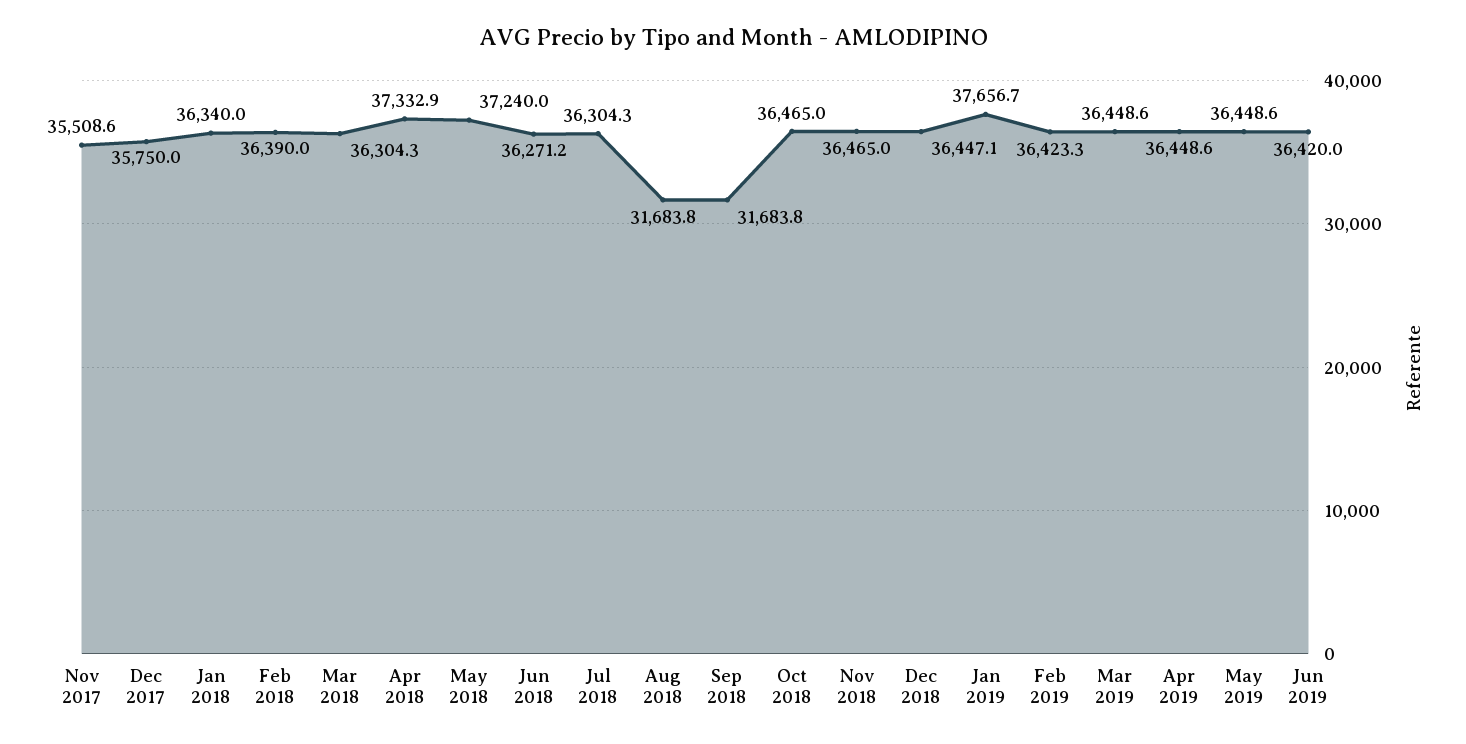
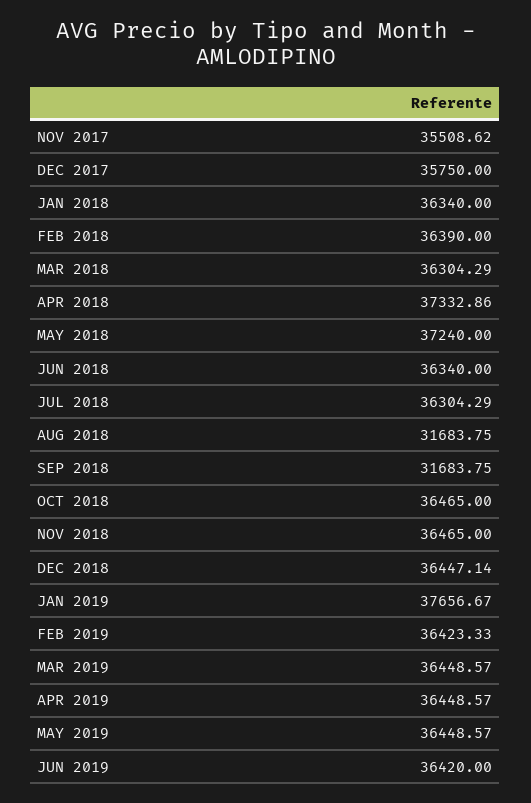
Jun 2018: 36271.2 -> 36340

